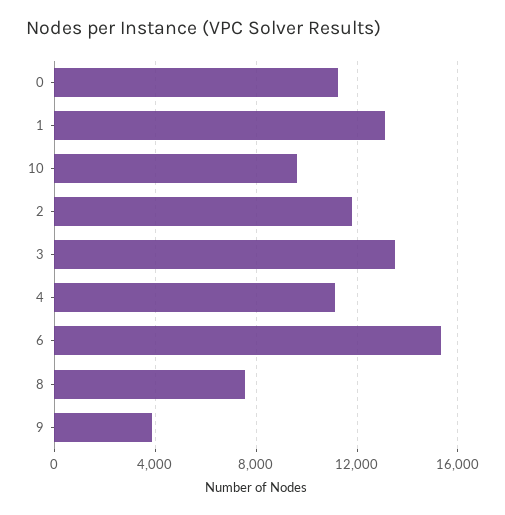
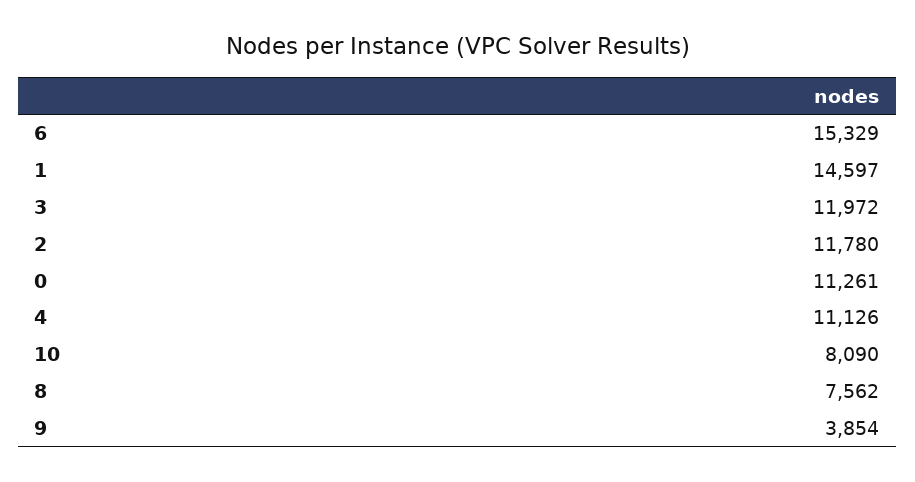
1: 13000 -> 14597
10: 9500 -> 8090
3: 13500 -> 11972

